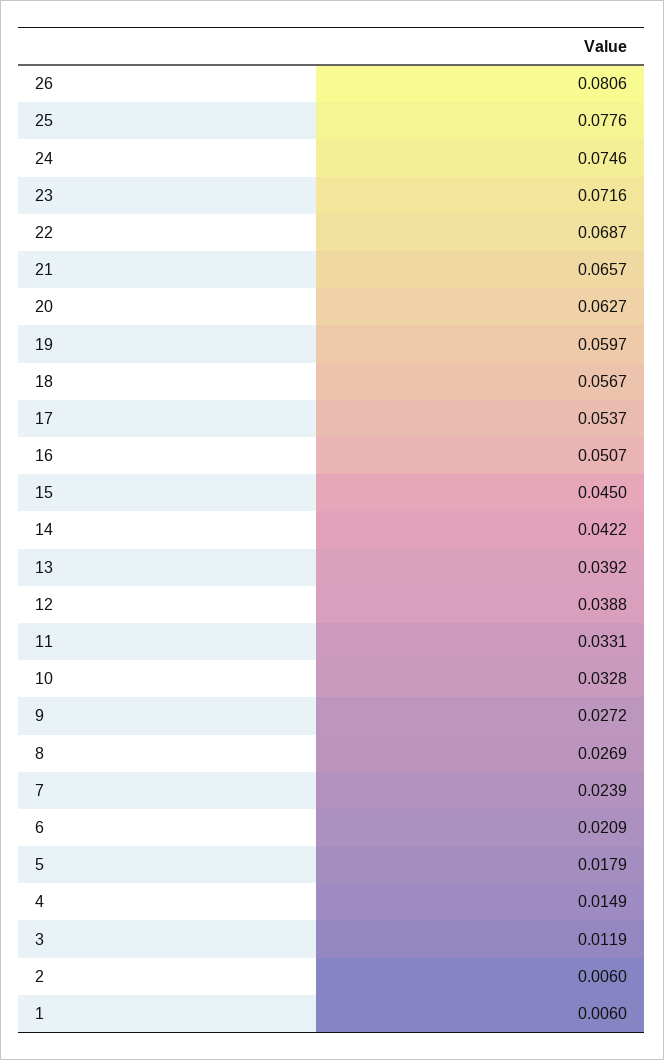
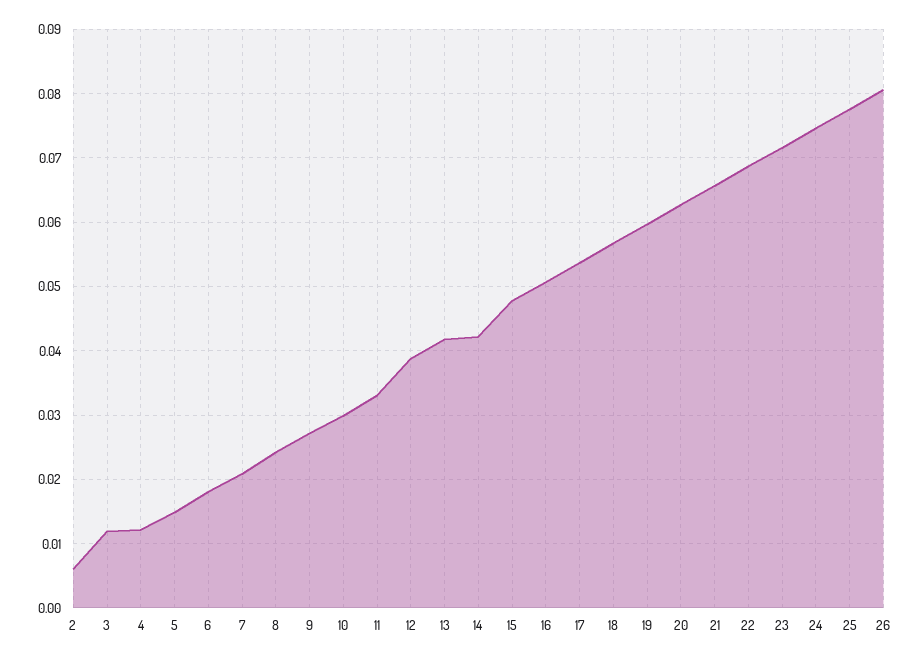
15: 0.045 -> 0.048
13: 0.0392 -> 0.042
10: 0.0328 -> 0.03
8: 0.0269 -> 0.024
7: 0.0239 -> 0.021
6: 0.0209 -> 0.018
5: 0.0179 -> 0.015
4: 0.0149 -> 0.012
1: 0.006 -> none

